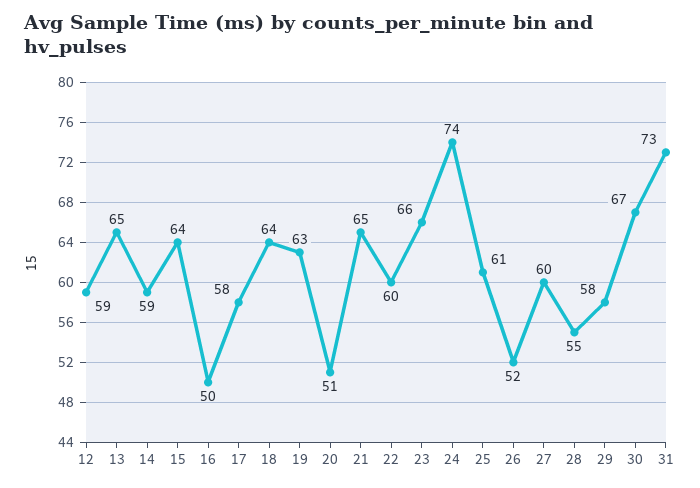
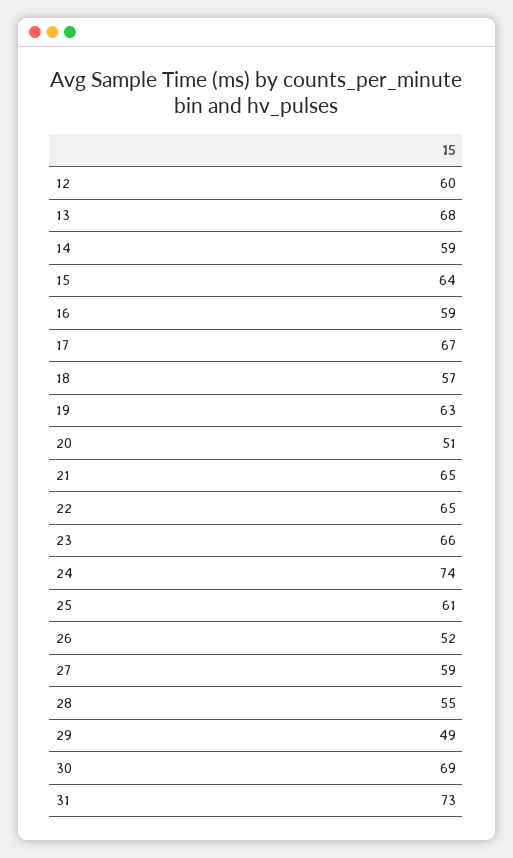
12: 59 -> 60
13: 65 -> 68
16: 50 -> 59
17: 58 -> 67
18: 64 -> 57
22: 60 -> 65
27: 60 -> 59
29: 58 -> 49
30: 67 -> 69

